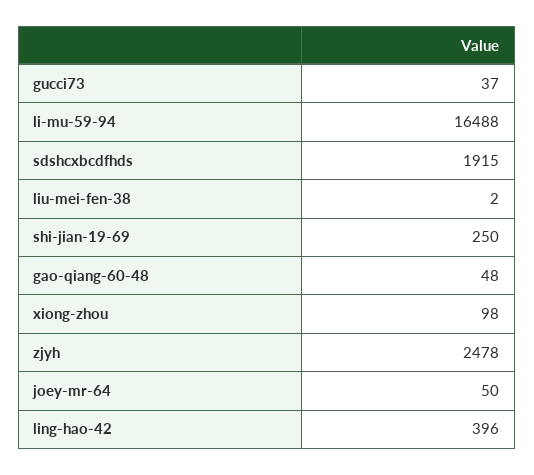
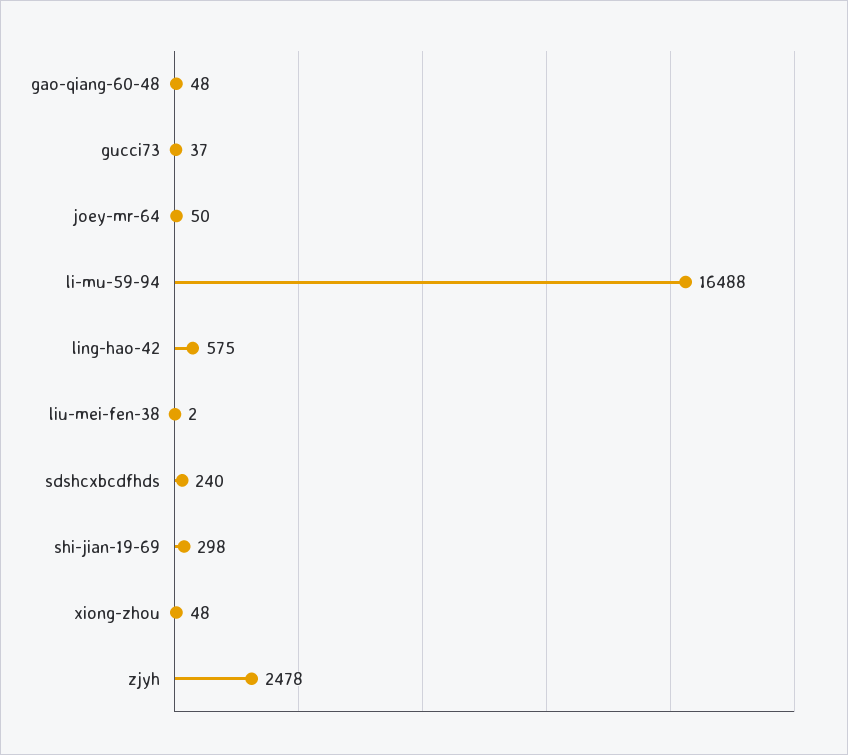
sdshcxbcdfhds: 1915 -> 240
shi-jian-19-69: 250 -> 298
xiong-zhou: 98 -> 48
ling-hao-42: 396 -> 575

